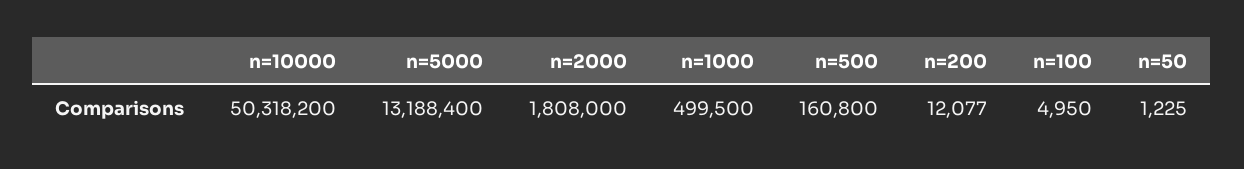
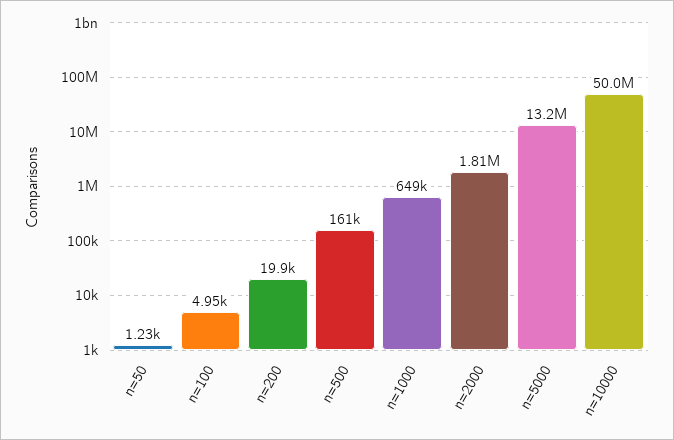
n=10000: 50318200 -> 50000000
n=1000: 499500 -> 649000
n=200: 12077 -> 19900

